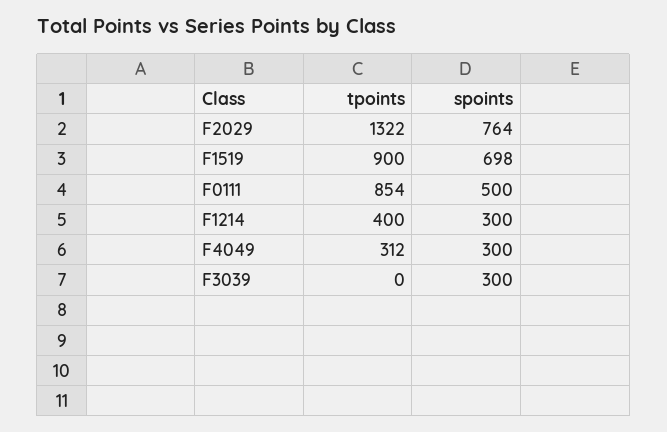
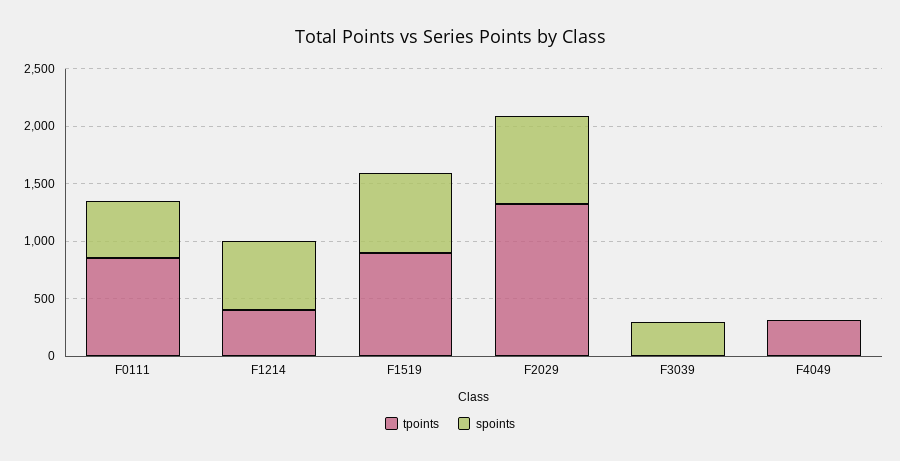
spoints, F1214: 300 -> 600
spoints, F4049: 300 -> 0

